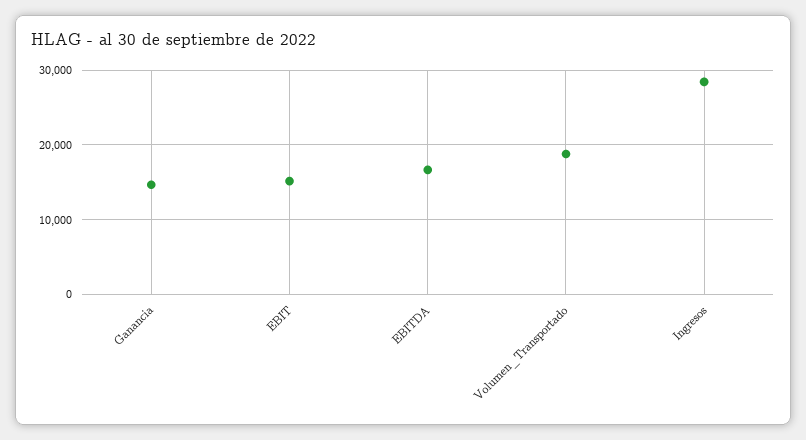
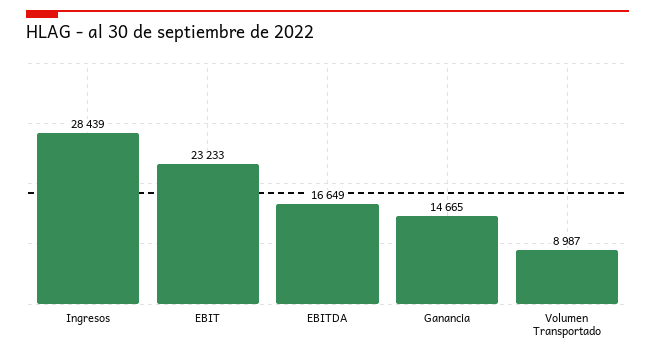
EBIT: 15000 -> 23233
Volumen_Transportado: 19000 -> 8987

